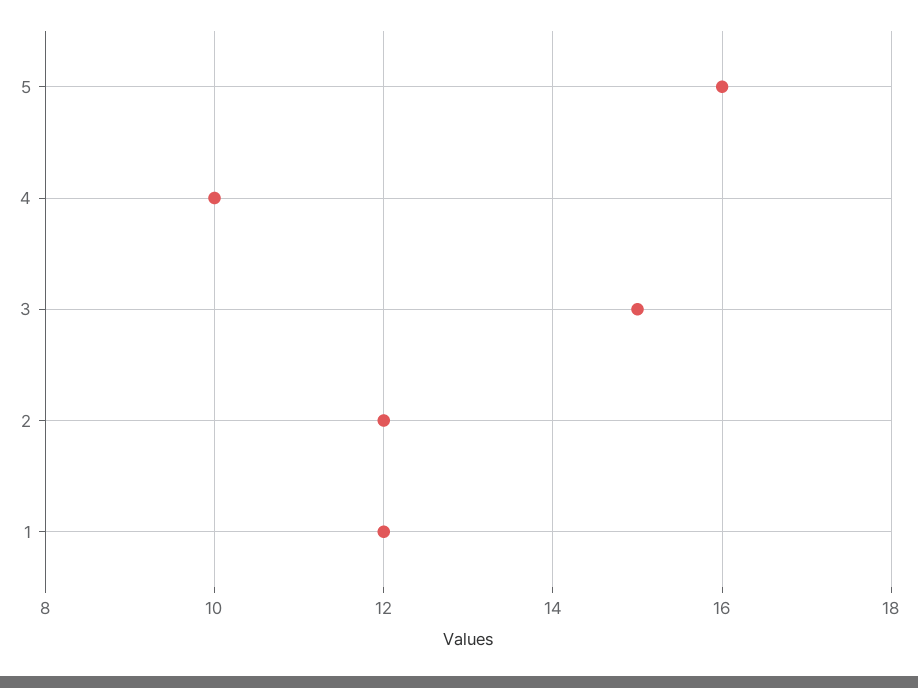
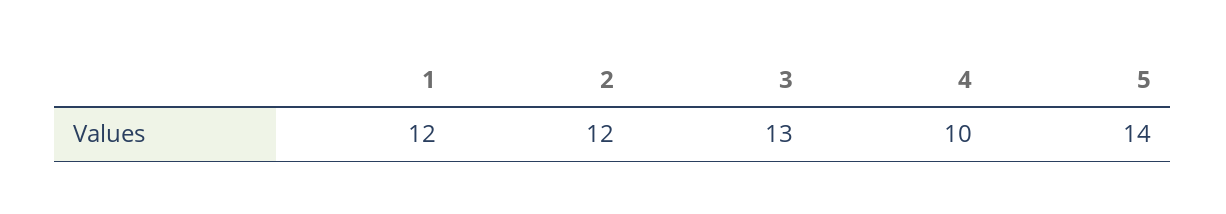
5: 16 -> 14
3: 15 -> 13

